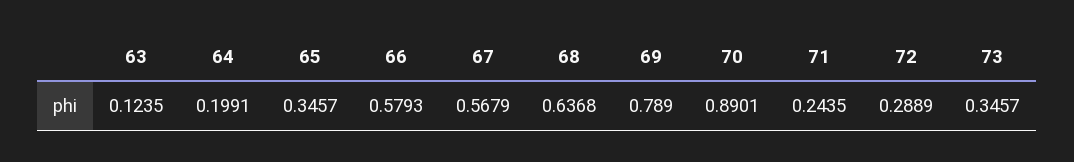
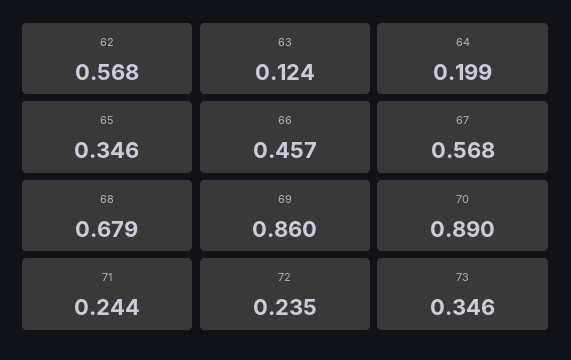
66: 0.5793 -> 0.457
68: 0.6368 -> 0.679
69: 0.789 -> 0.86
72: 0.2889 -> 0.235
62: none -> 0.568

